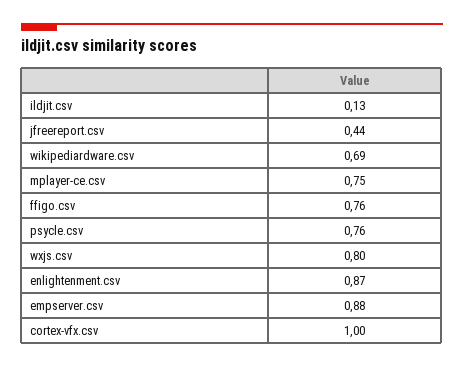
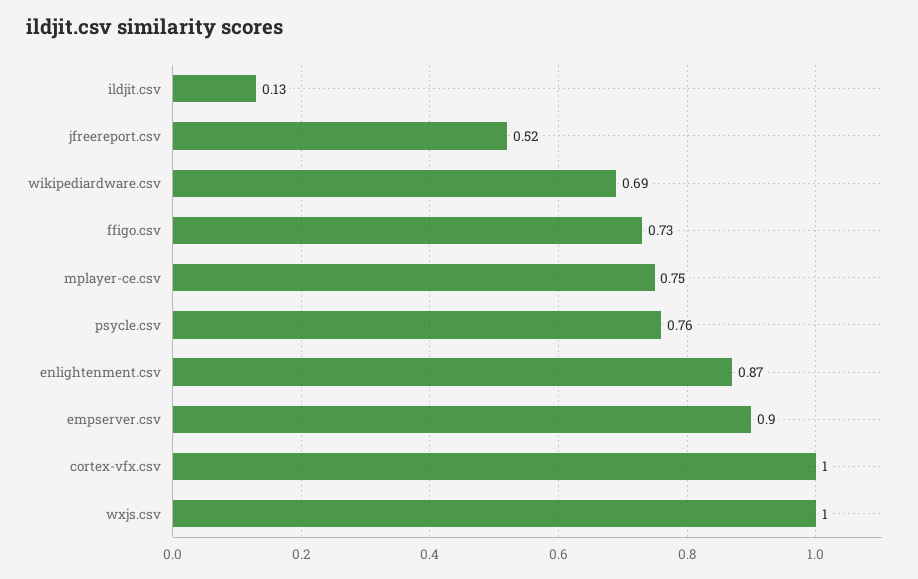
jfreereport.csv: 0.44 -> 0.52
ffigo.csv: 0.76 -> 0.73
wxjs.csv: 0.8 -> 1
empserver.csv: 0.88 -> 0.9

